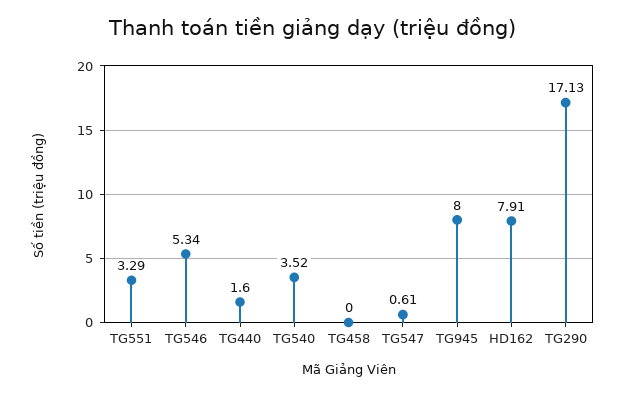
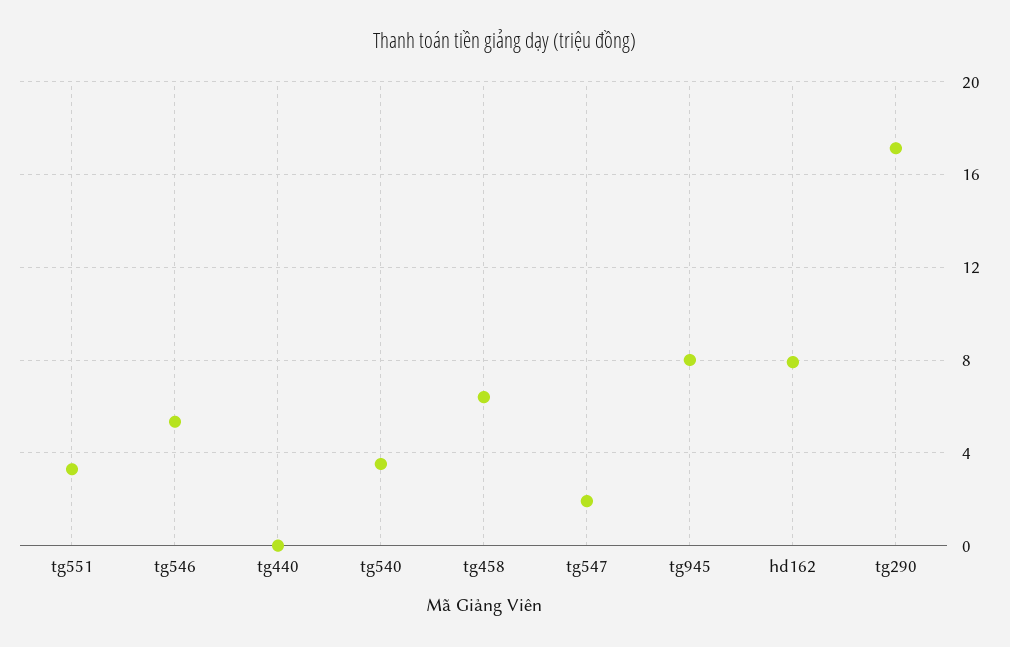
TG440: 1.6 -> 0
TG458: 0 -> 6.5
TG547: 0.61 -> 2

